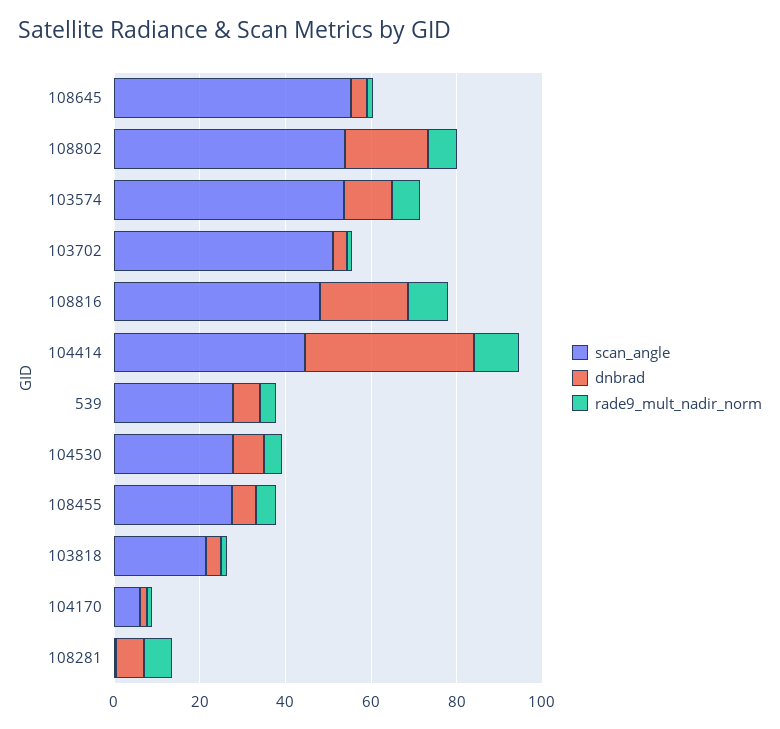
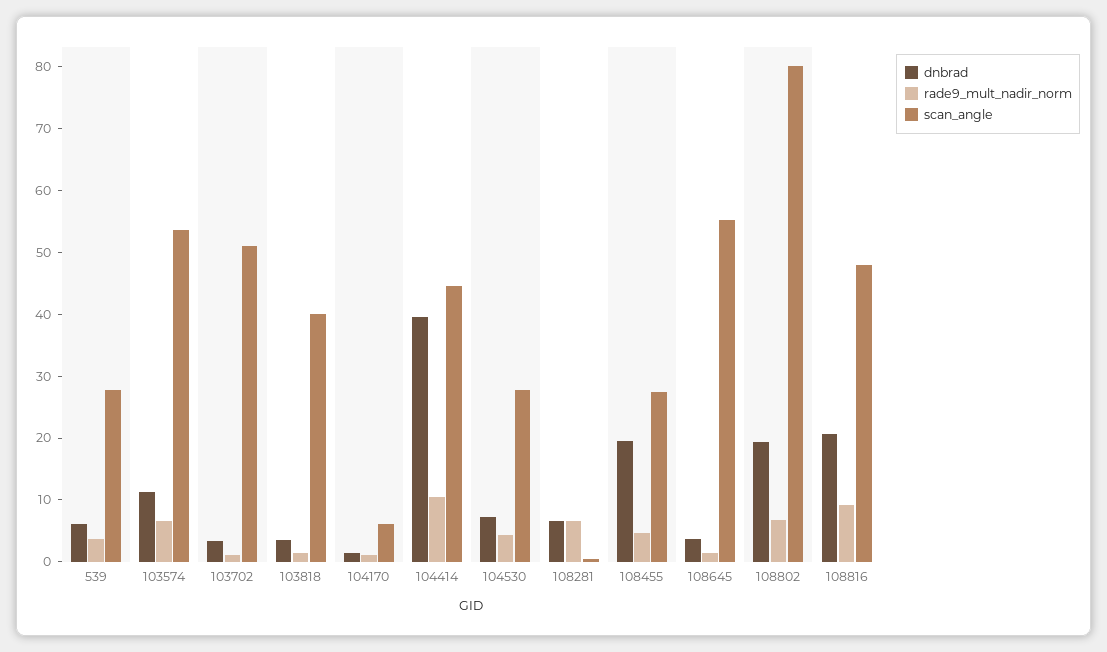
scan_angle, 108802: 55 -> 80
dnbrad, 108455: 5 -> 20
scan_angle, 103818: 20 -> 40

